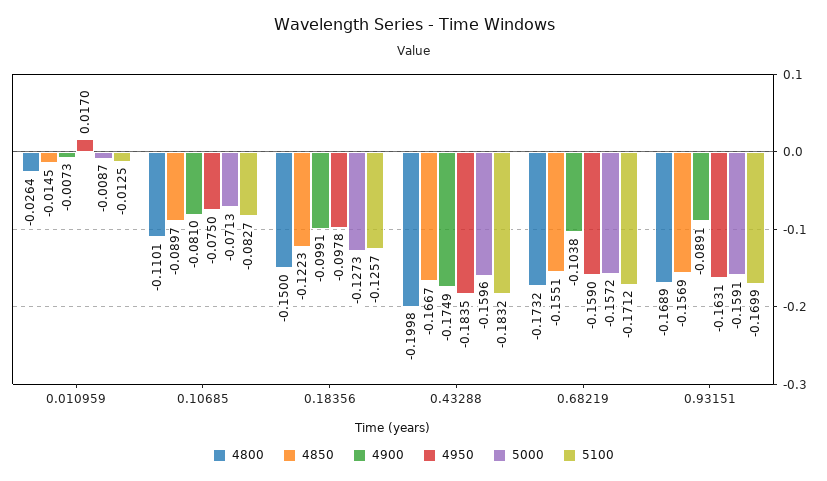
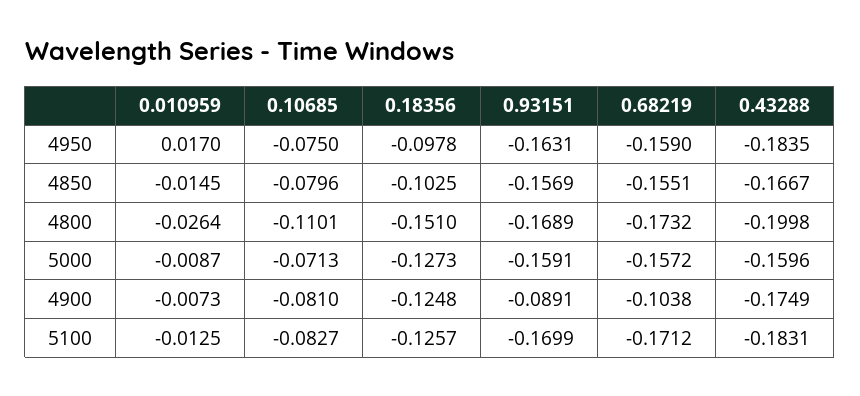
4850, 0.10685: -0.0897 -> -0.0796
4800, 0.18356: -0.15 -> -0.151
4850, 0.18356: -0.1223 -> -0.1025
4900, 0.18356: -0.0991 -> -0.1248
5100, 0.43288: -0.1832 -> -0.1831

